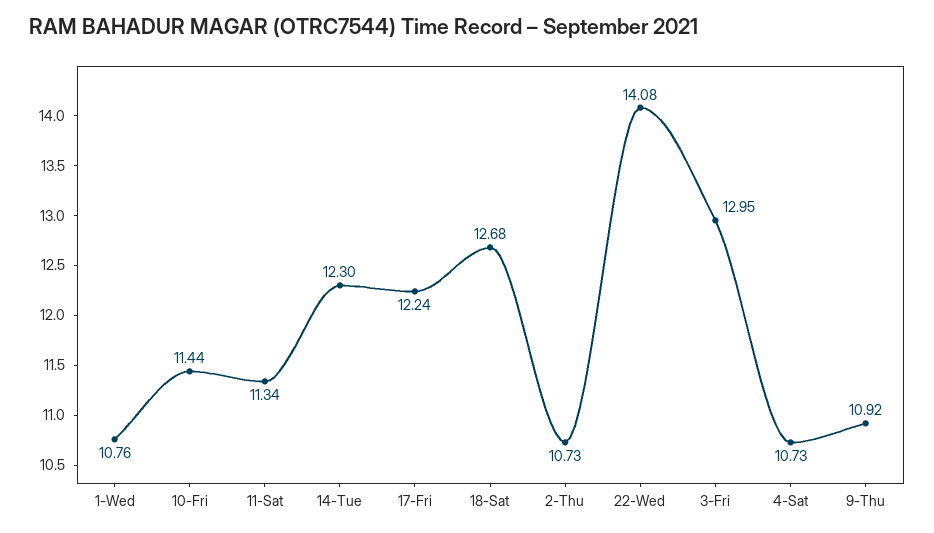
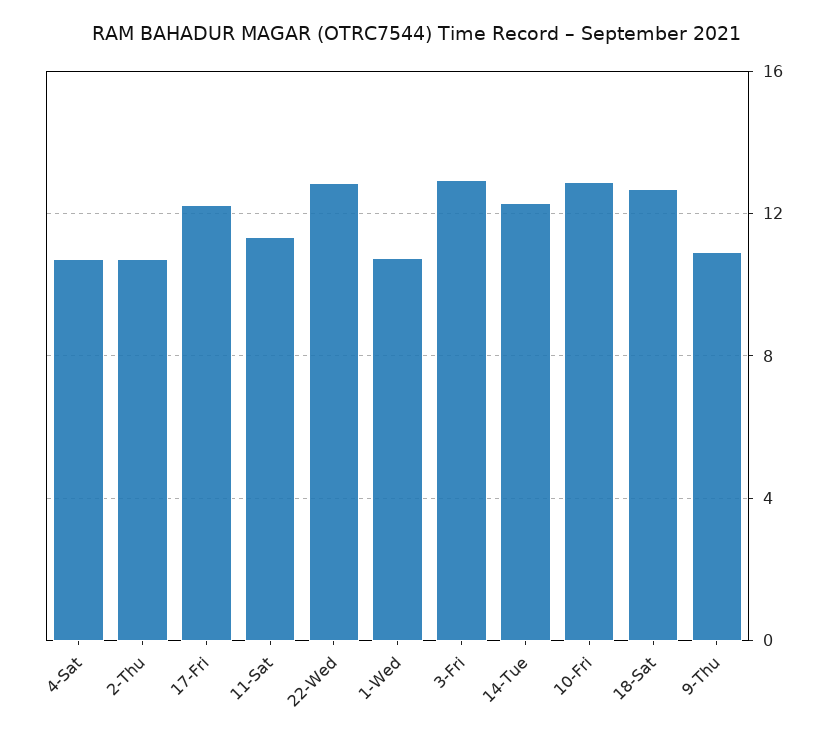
10-Fri: 11.44 -> 13
22-Wed: 14.08 -> 13

